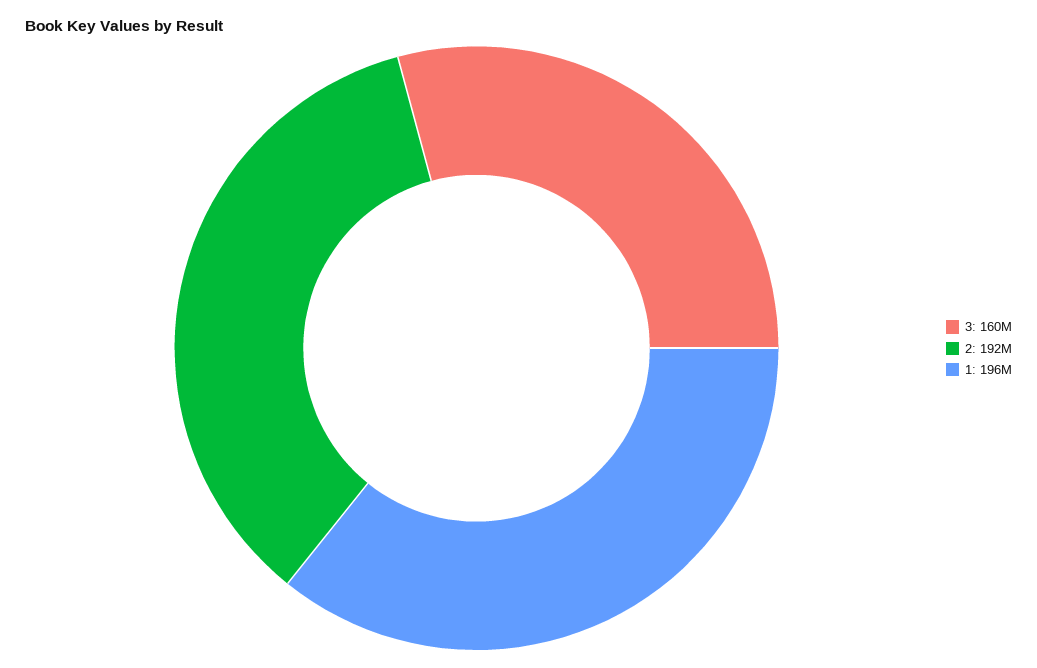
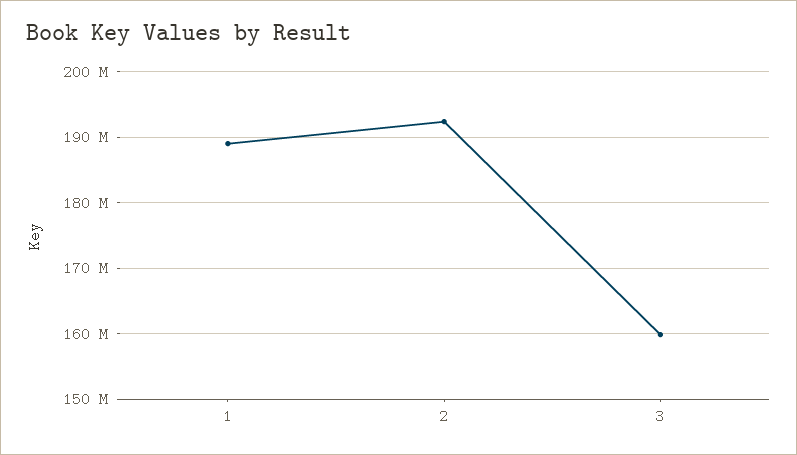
1: 196000000 -> 189000000

